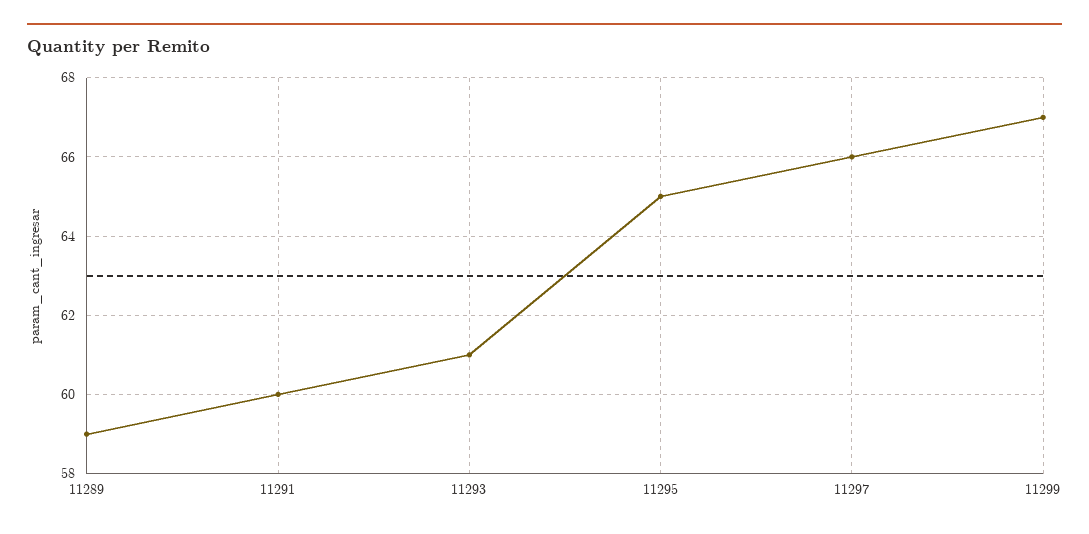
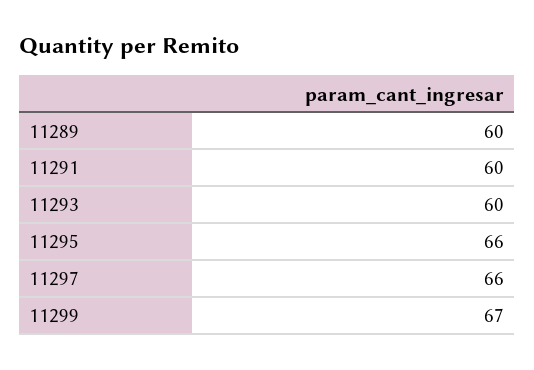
11289: 59 -> 60
11293: 61 -> 60
11295: 65 -> 66

